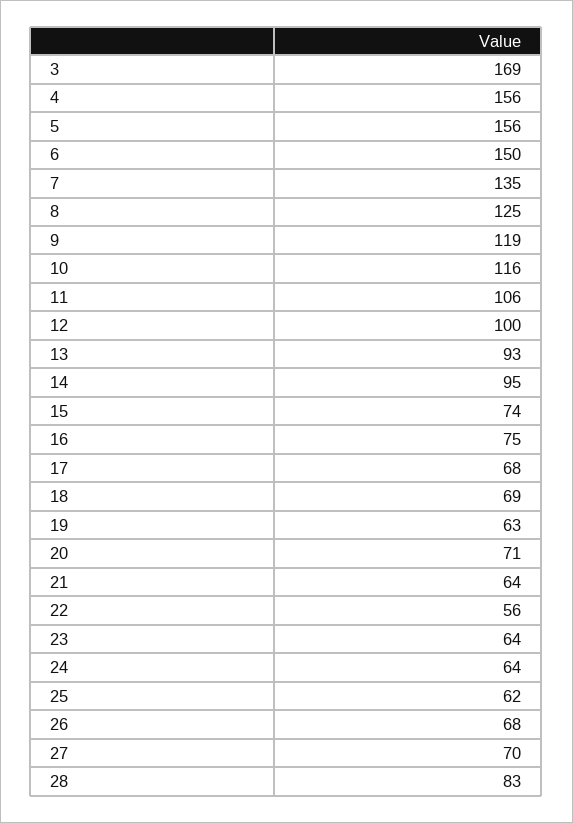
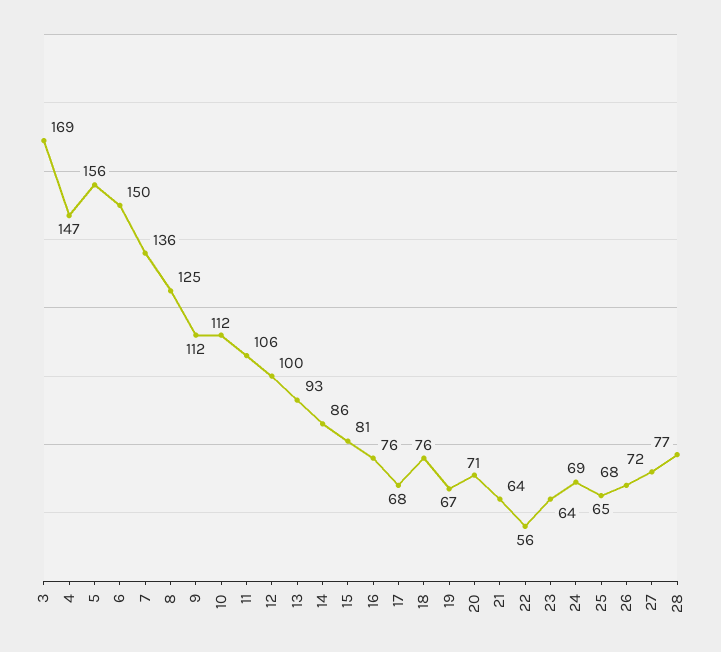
4: 156 -> 147
7: 135 -> 136
9: 119 -> 112
10: 116 -> 112
14: 95 -> 86
15: 74 -> 81
16: 75 -> 76
18: 69 -> 76
19: 63 -> 67
24: 64 -> 69
25: 62 -> 65
27: 70 -> 72
28: 83 -> 77

